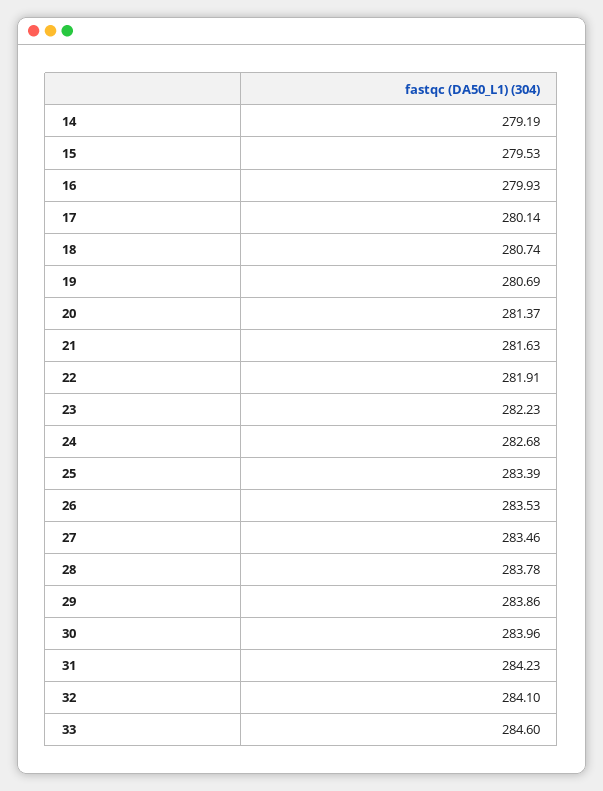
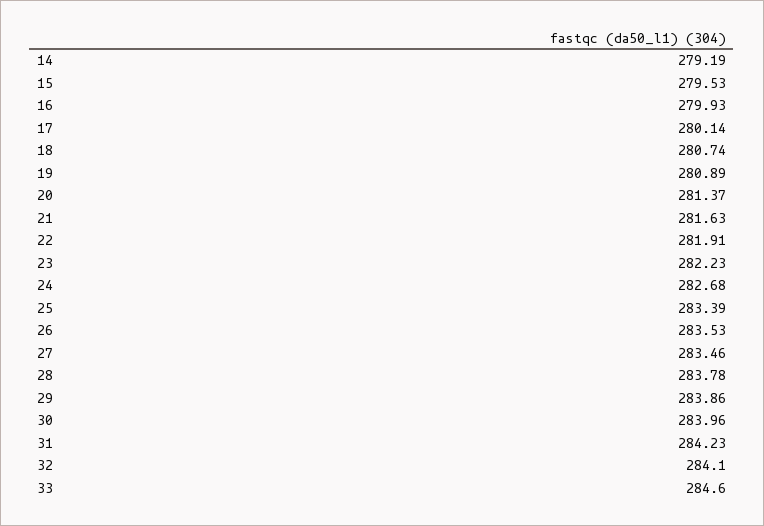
19: 280.69 -> 280.89

